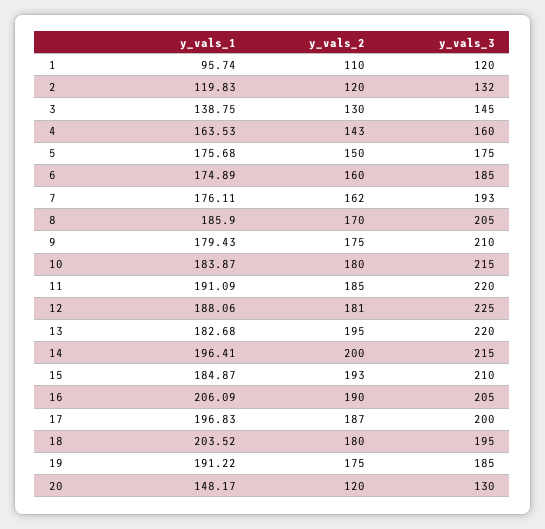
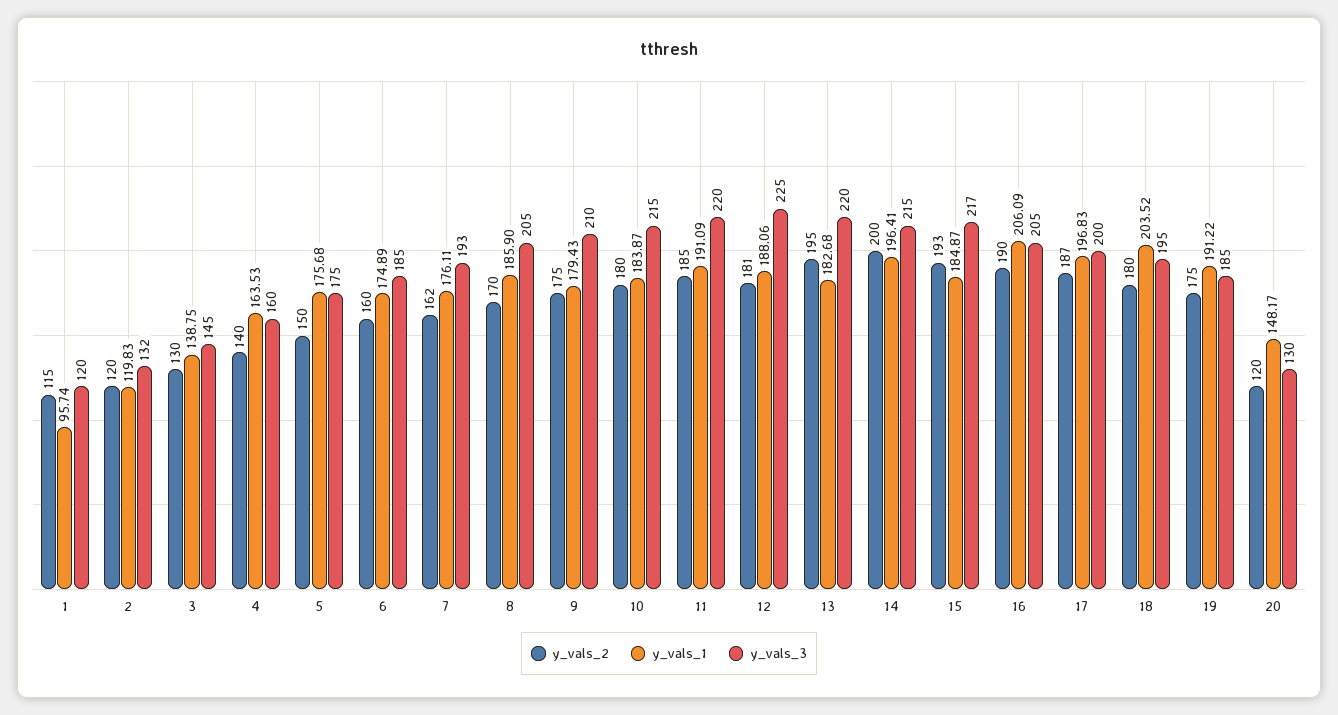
y_vals_2, 1: 110 -> 115
y_vals_2, 4: 143 -> 140
y_vals_3, 15: 210 -> 217

